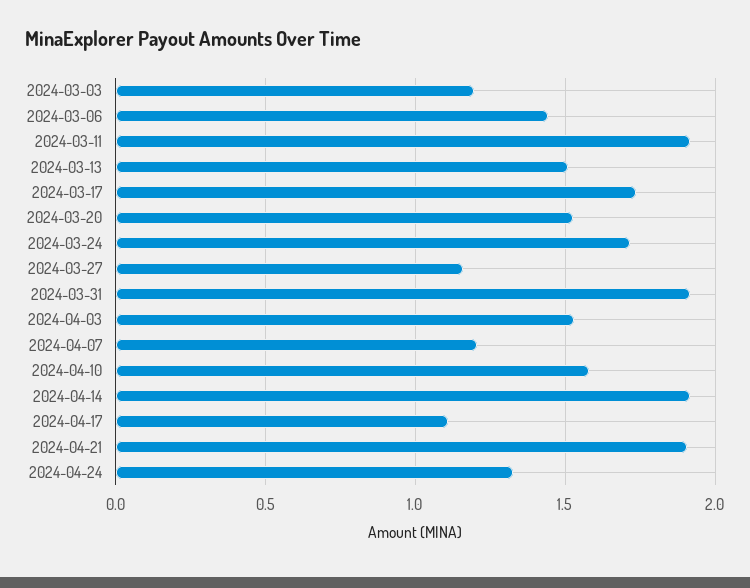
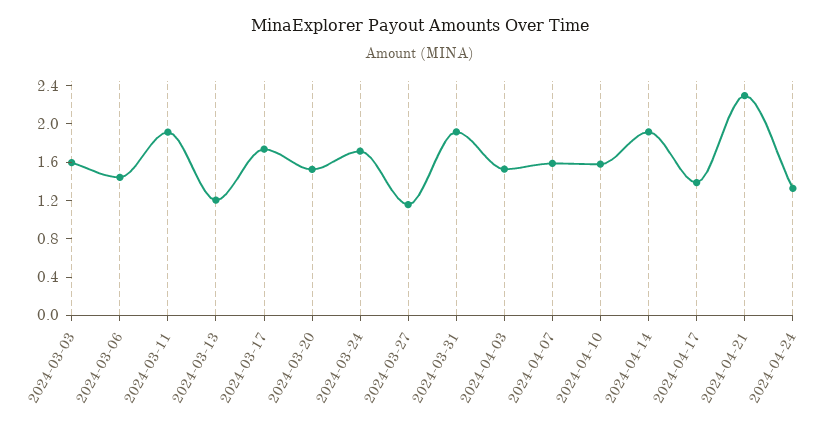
2024-03-03: 1.2 -> 1.6
2024-03-13: 1.5 -> 1.2
2024-04-07: 1.2 -> 1.6
2024-04-17: 1.1 -> 1.4
2024-04-21: 1.9 -> 2.3

